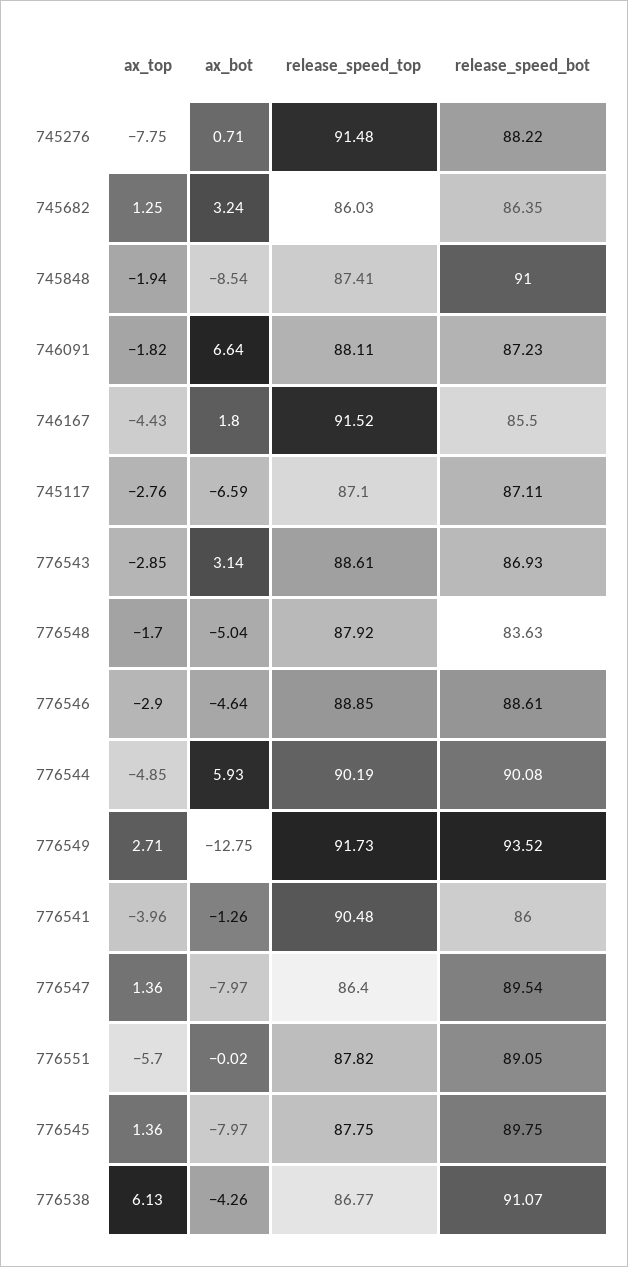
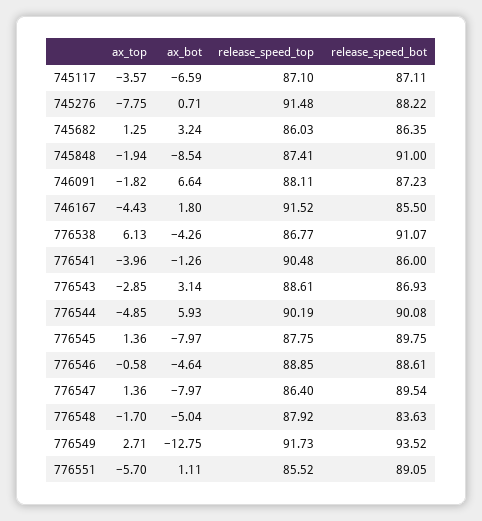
ax_top, 745117: -2.76 -> -3.57
ax_top, 776546: -2.9 -> -0.58
ax_bot, 776551: -0.02 -> 1.11
release_speed_top, 776551: 87.82 -> 85.52

